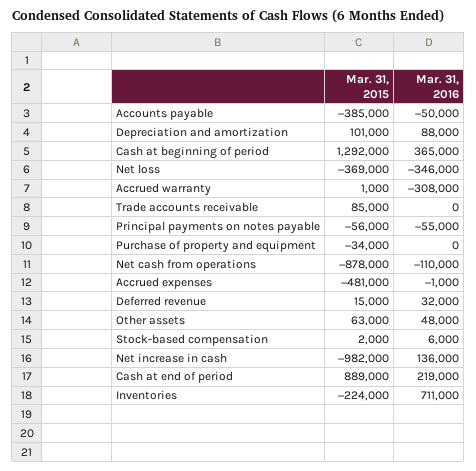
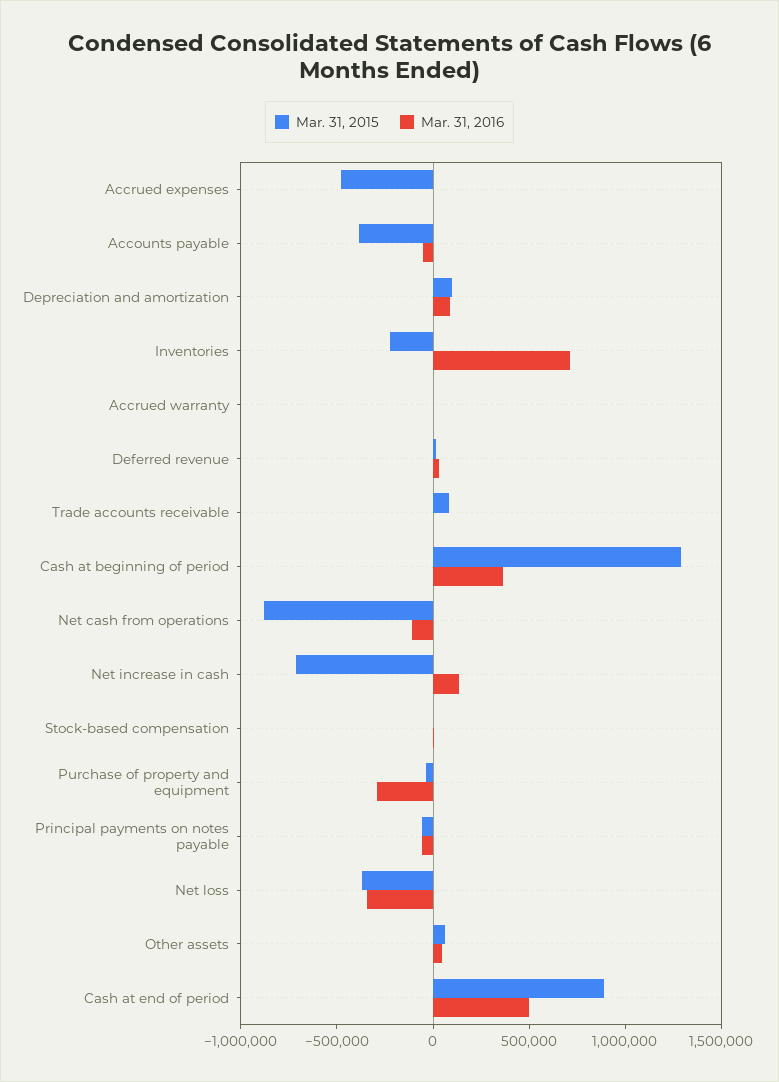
Mar. 31, 2016, Accrued warranty: -308000 -> 0
Mar. 31, 2016, Purchase of property and equipment: 0 -> -300000
Mar. 31, 2015, Net increase in cash: -982000 -> -700000
Mar. 31, 2016, Cash at end of period: 219000 -> 500000

